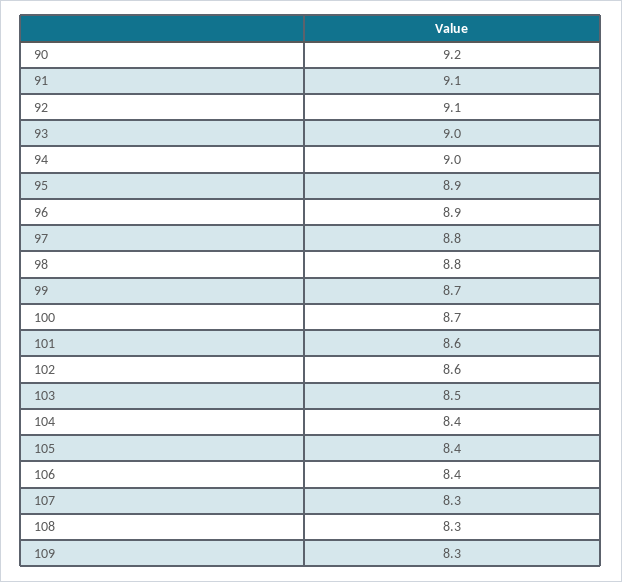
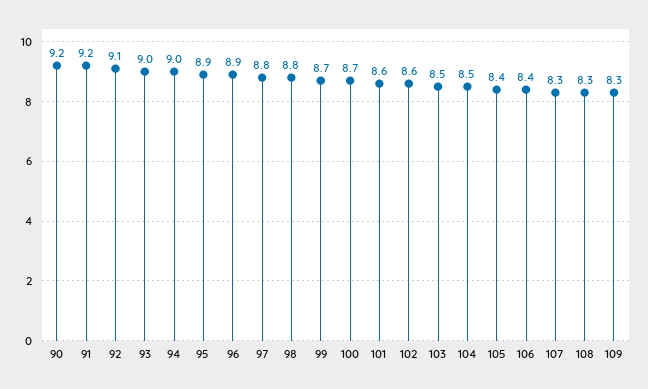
91: 9.1 -> 9.2
104: 8.4 -> 8.5

